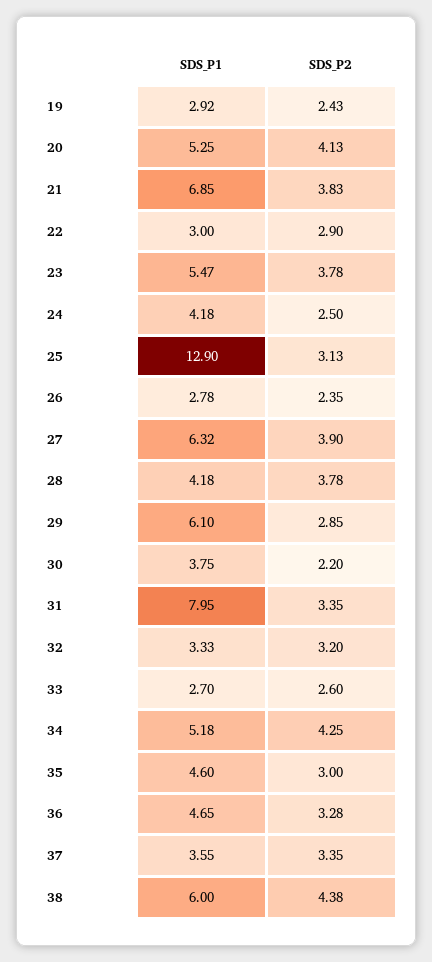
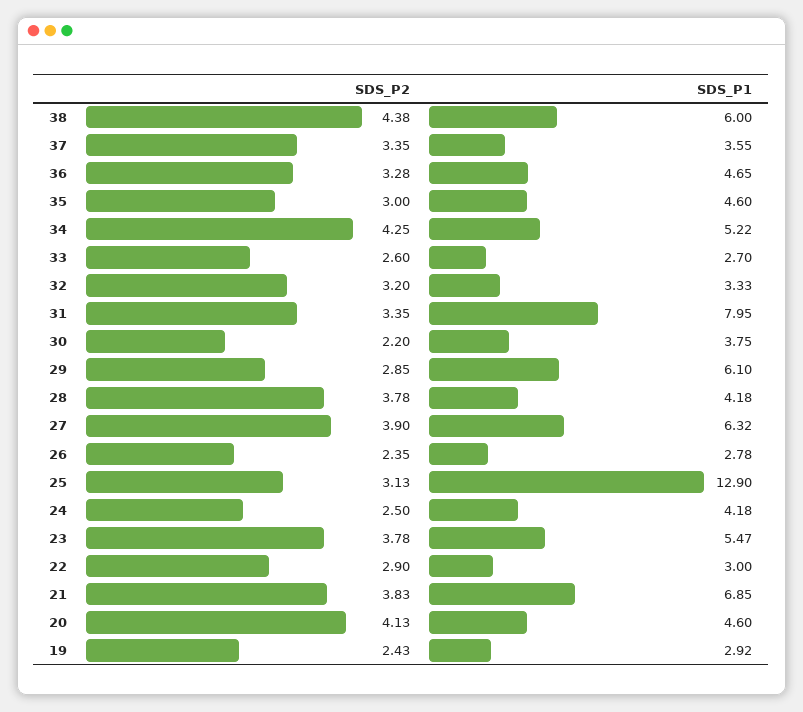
SDS_P1, 20: 5.25 -> 4.6
SDS_P1, 34: 5.18 -> 5.22

